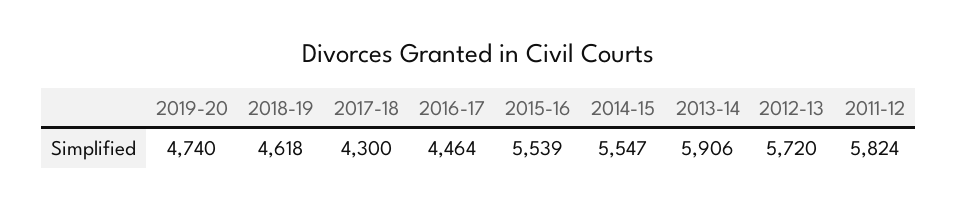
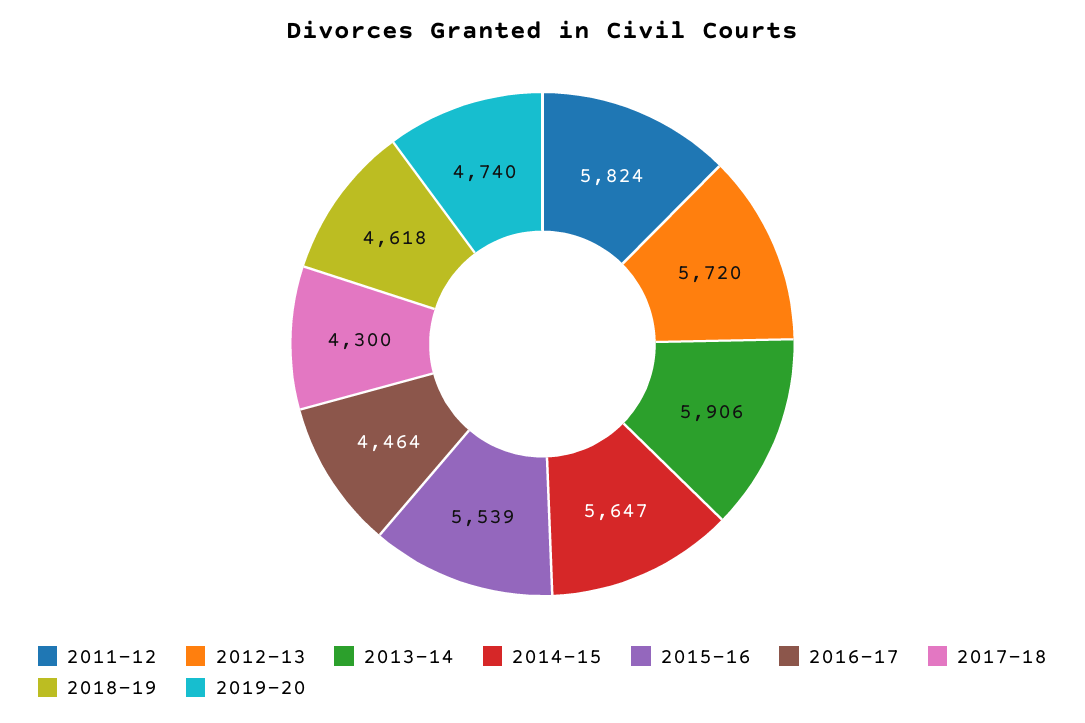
2014-15: 5547 -> 5647

